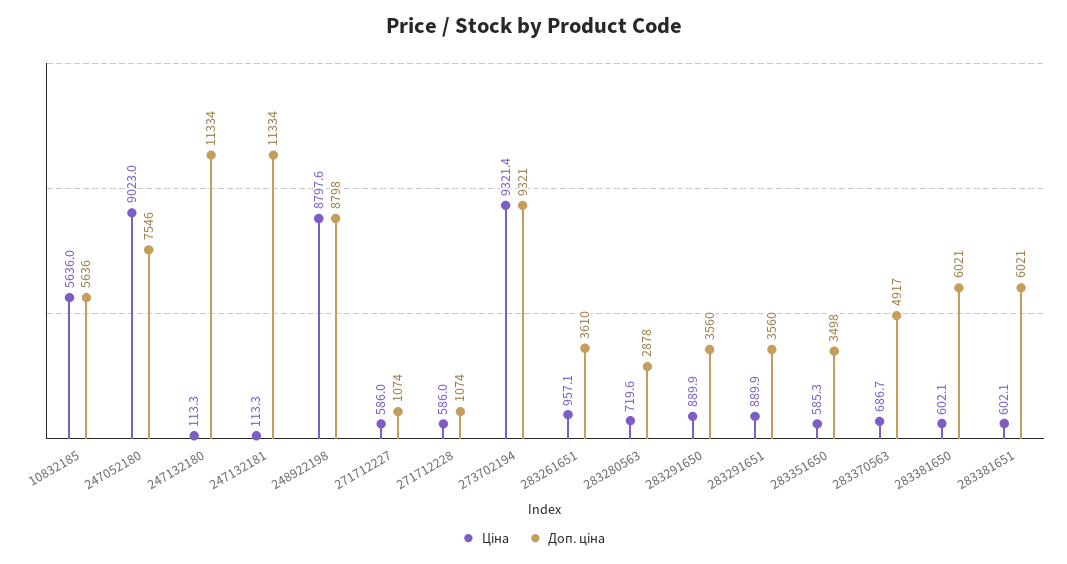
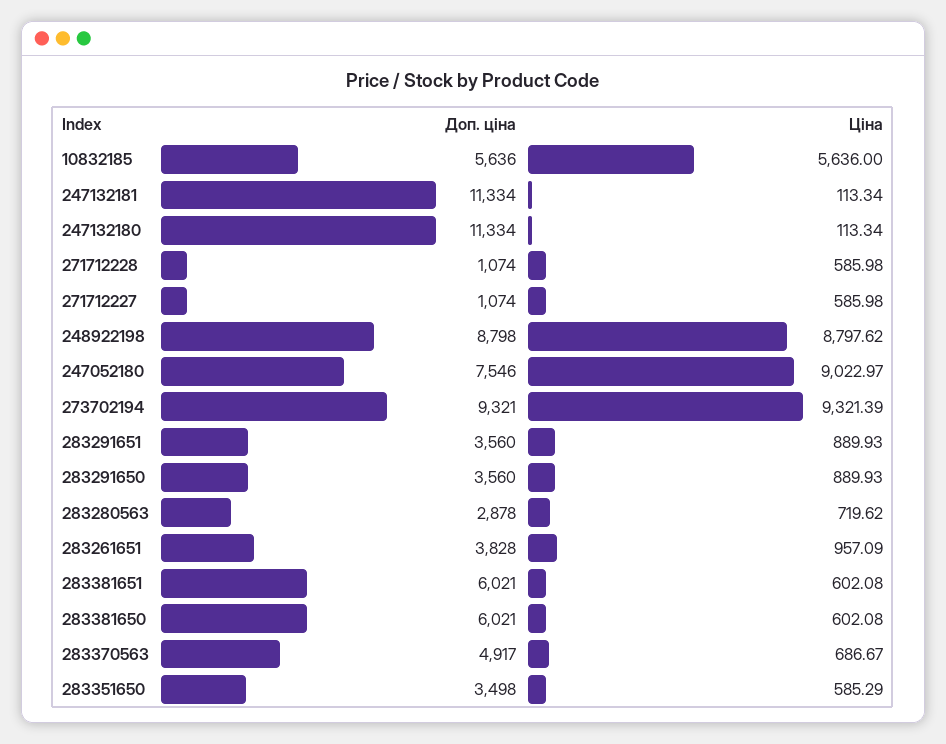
Доп. ціна, 283261651: 3610 -> 3828

